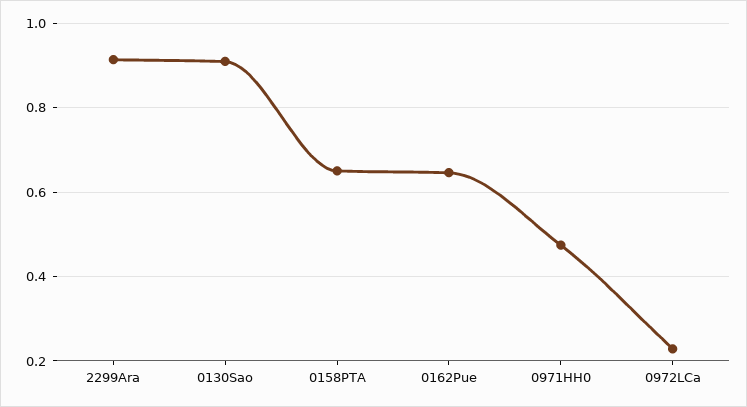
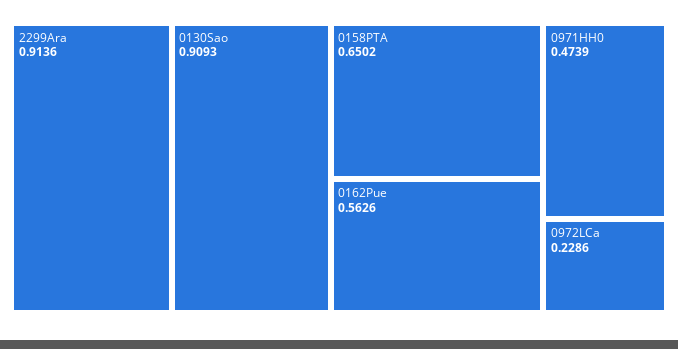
0162Pue: 0.64 -> 0.5626

